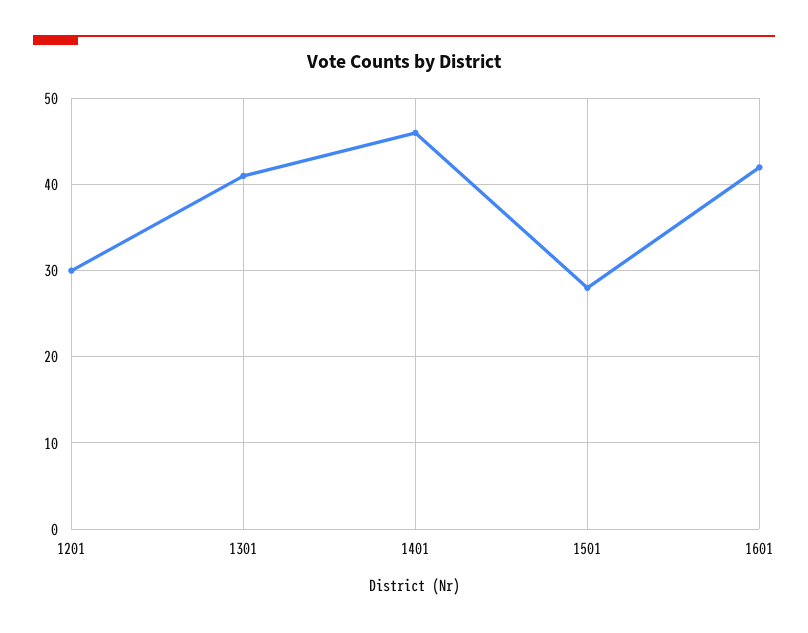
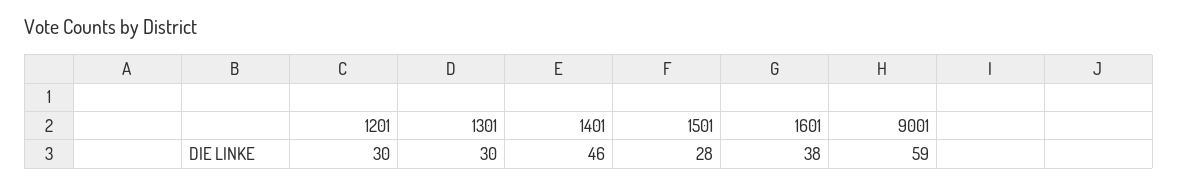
1301: 41 -> 30
1601: 42 -> 38
9001: none -> 59

